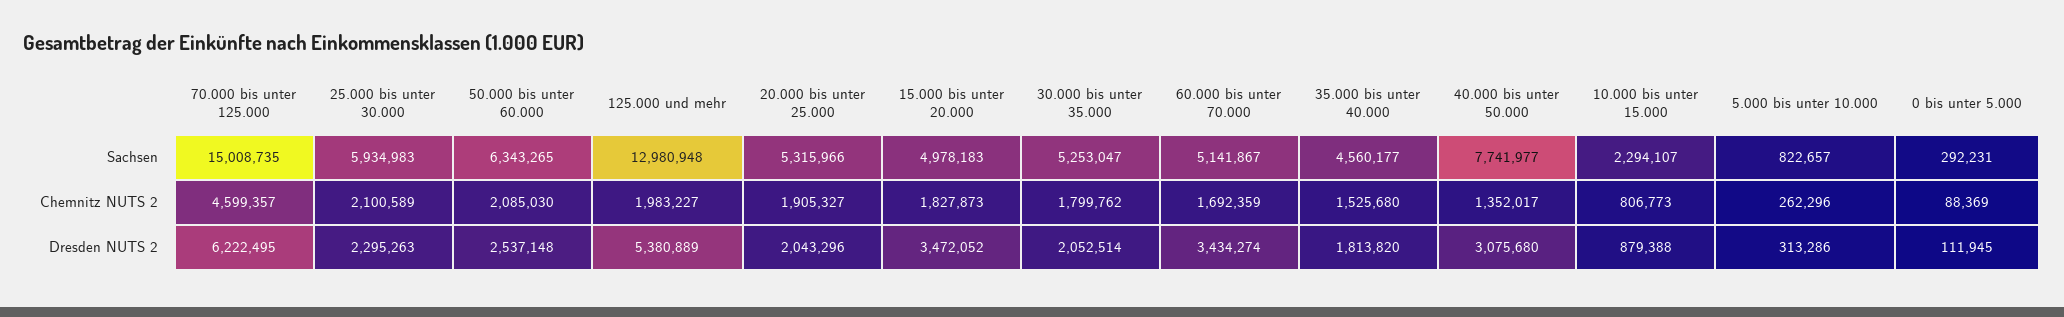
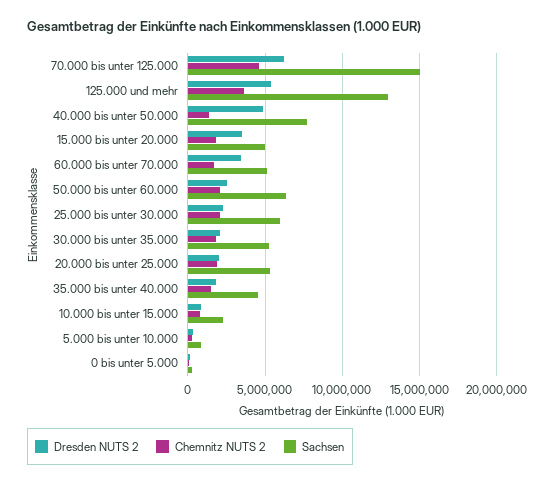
Chemnitz NUTS 2, 125.000 und mehr: 1983227 -> 3500000
Dresden NUTS 2, 40.000 bis unter 50.000: 3075680 -> 5000000

